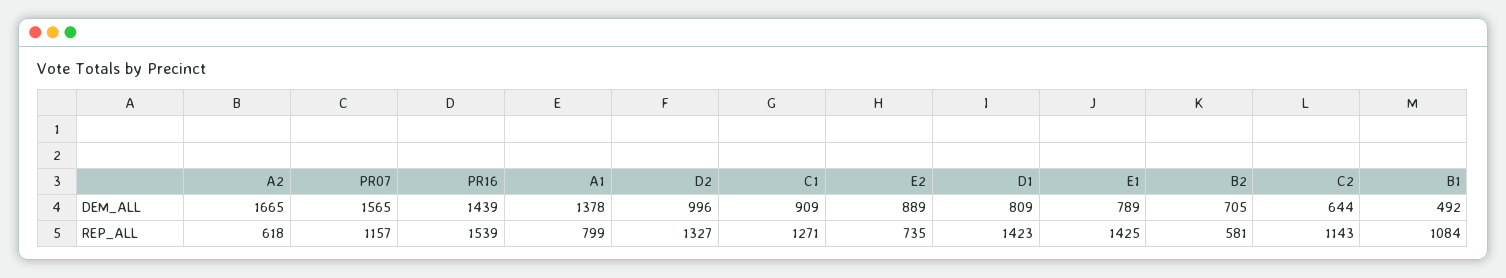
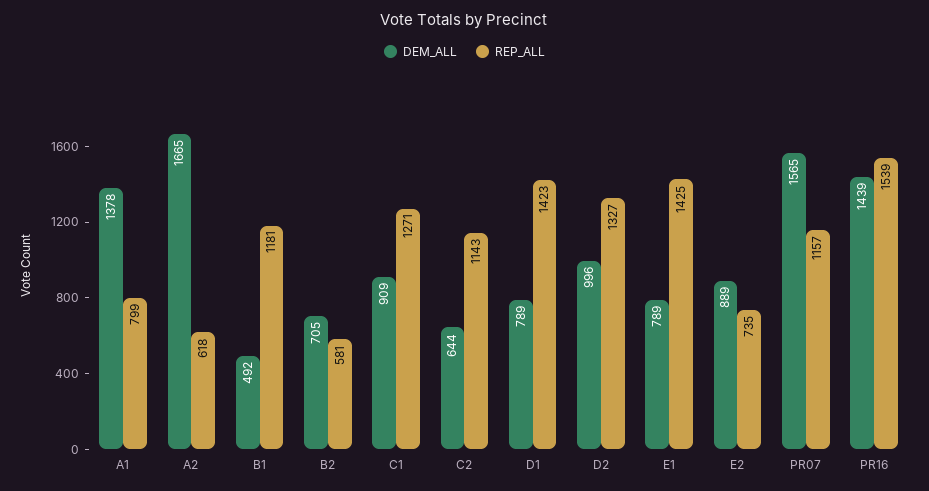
DEM_ALL, D1: 809 -> 789
REP_ALL, B1: 1084 -> 1181

